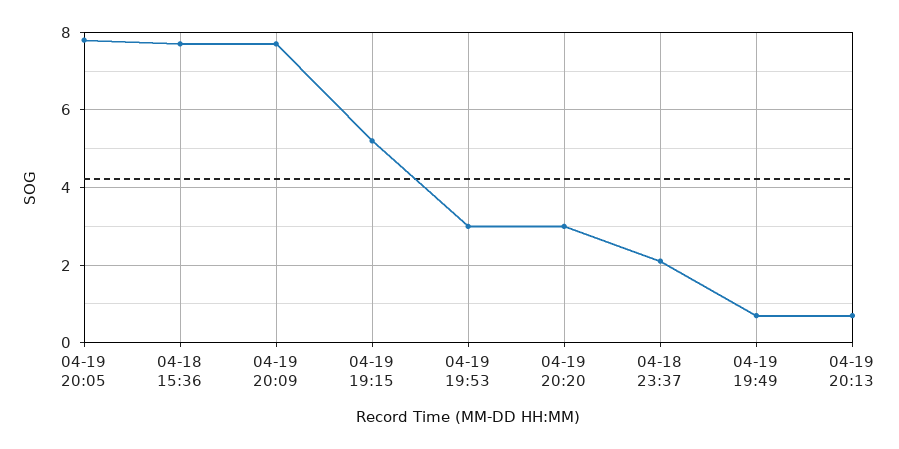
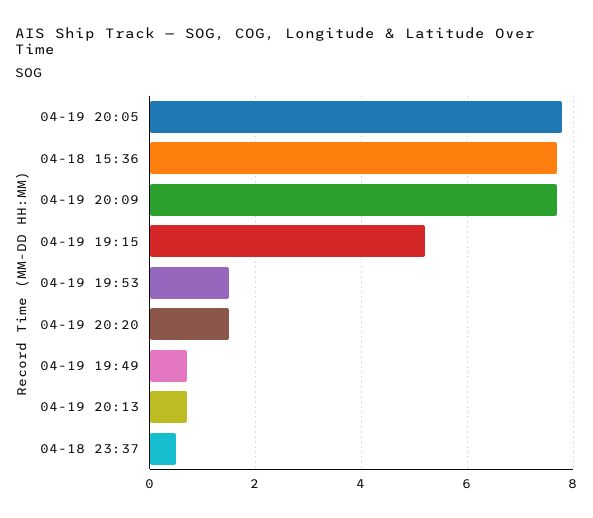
04-19 19:53: 3 -> 1.5
04-19 20:20: 3 -> 1.5
04-18 23:37: 2 -> 0.5

